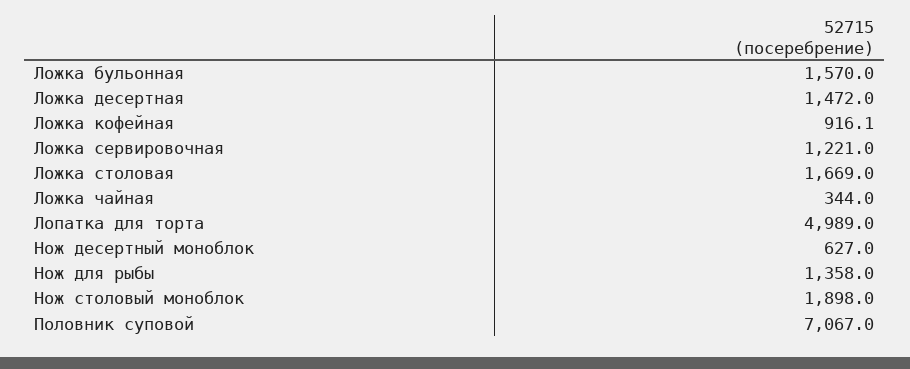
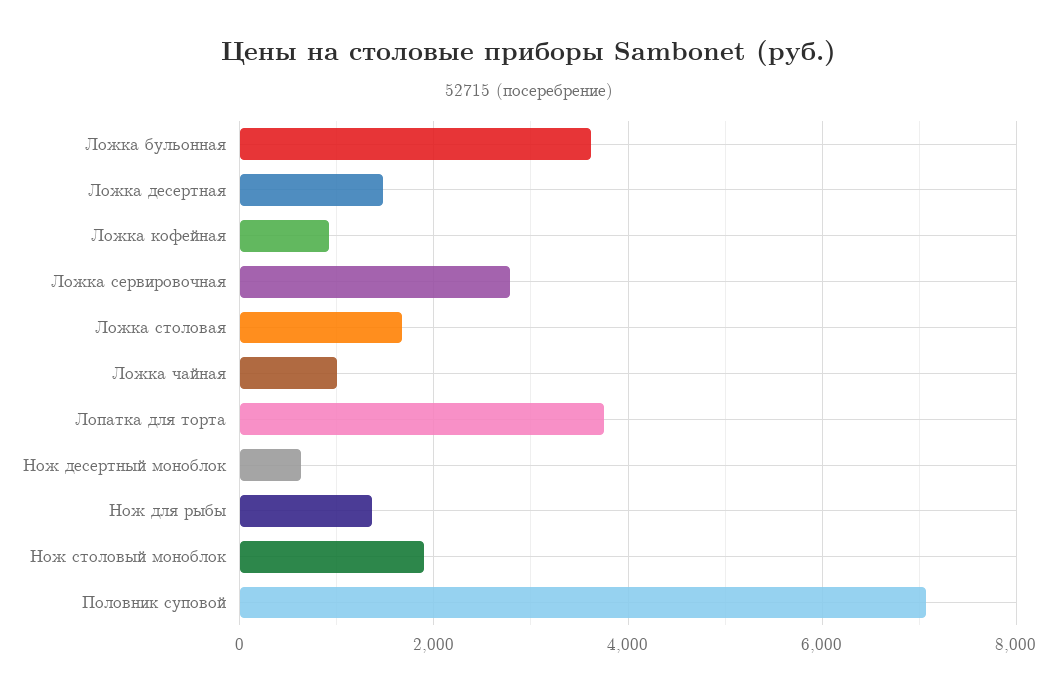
Ложка бульонная: 1570 -> 3600
Ложка сервировочная: 1221 -> 2800
Ложка чайная: 344 -> 1000
Лопатка для торта: 4989 -> 3800

